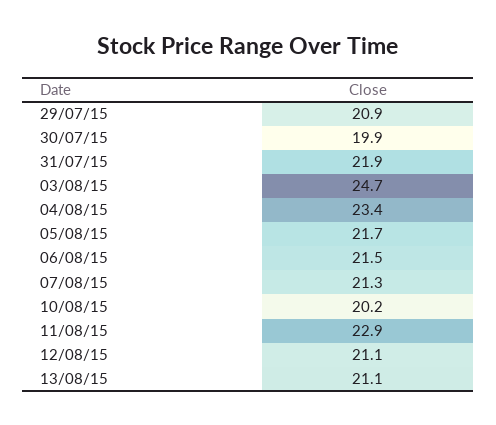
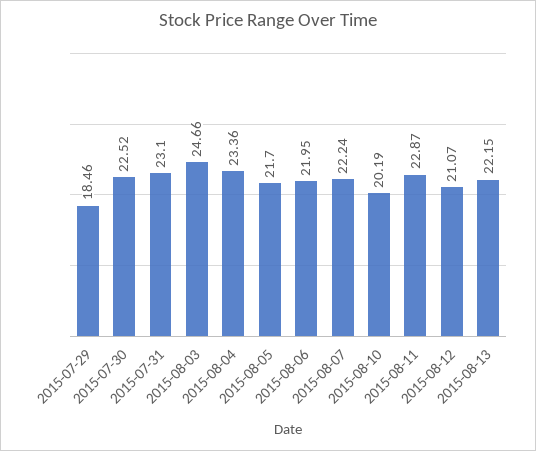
29/07/15: 20.9 -> 18.46
30/07/15: 19.9 -> 22.52
31/07/15: 21.9 -> 23.1
06/08/15: 21.5 -> 21.95
07/08/15: 21.3 -> 22.24
13/08/15: 21.1 -> 22.15

